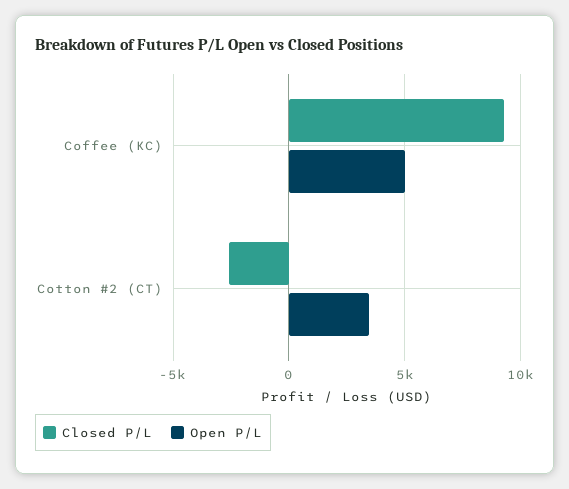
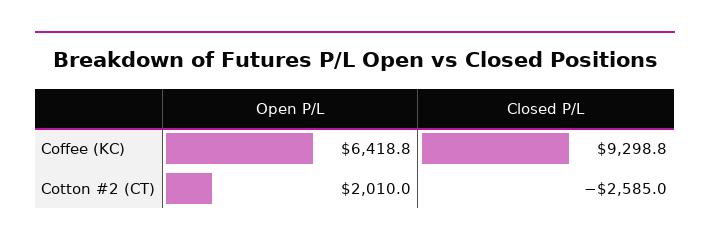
Open P/L, Coffee (KC): 5000 -> 6418.8
Open P/L, Cotton #2 (CT): 3500 -> 2010

